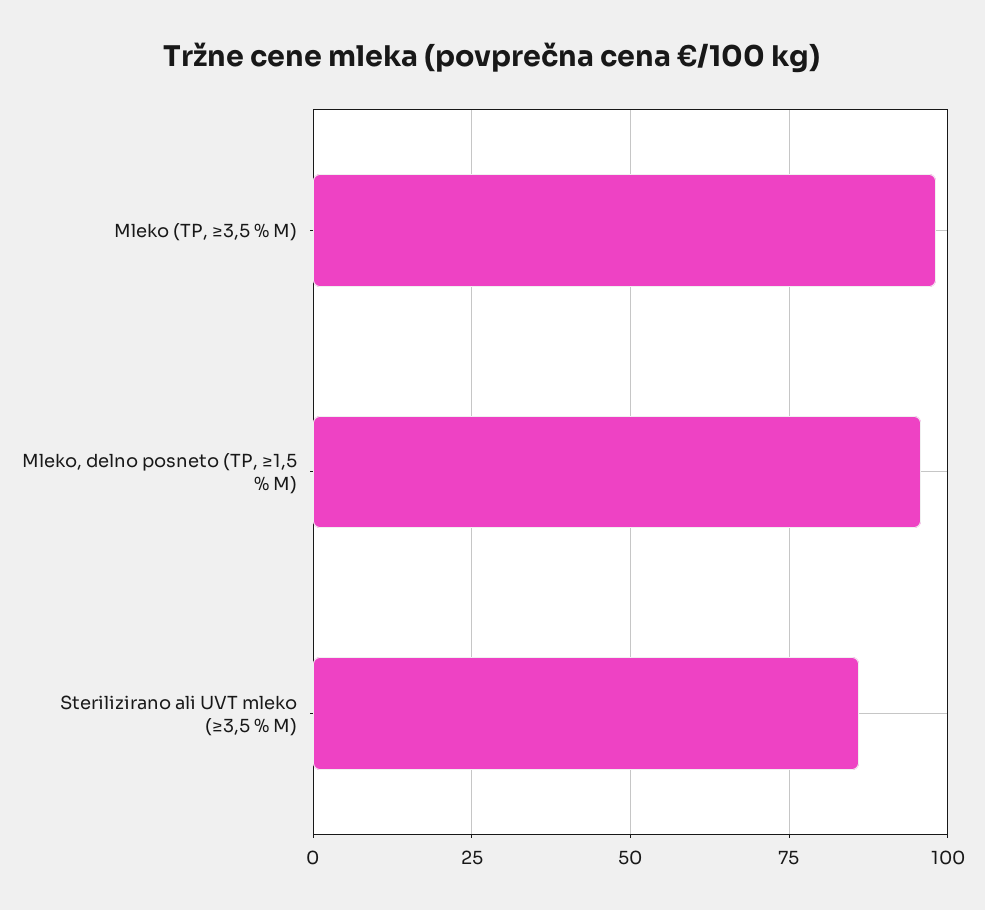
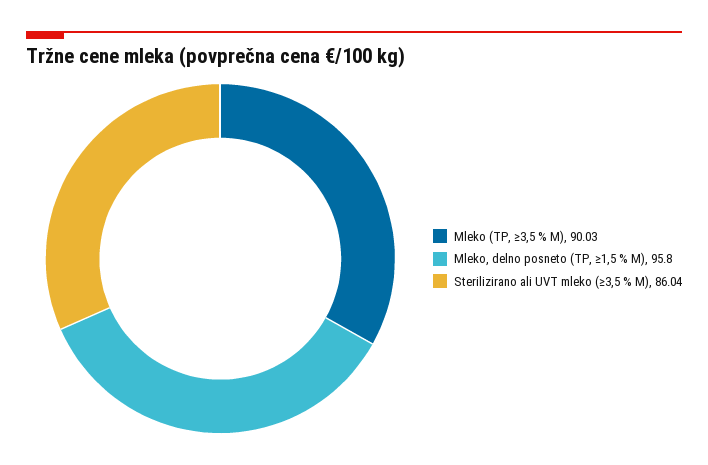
Mleko (TP, ≥3,5 % M): 97.5 -> 90.03

